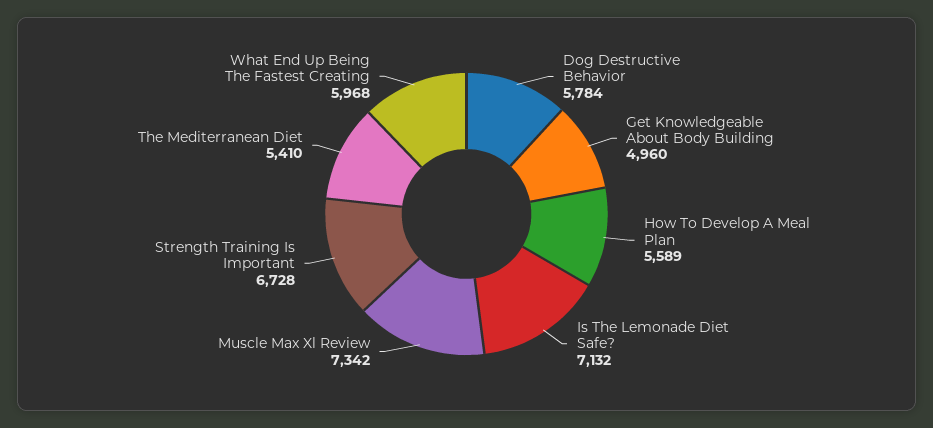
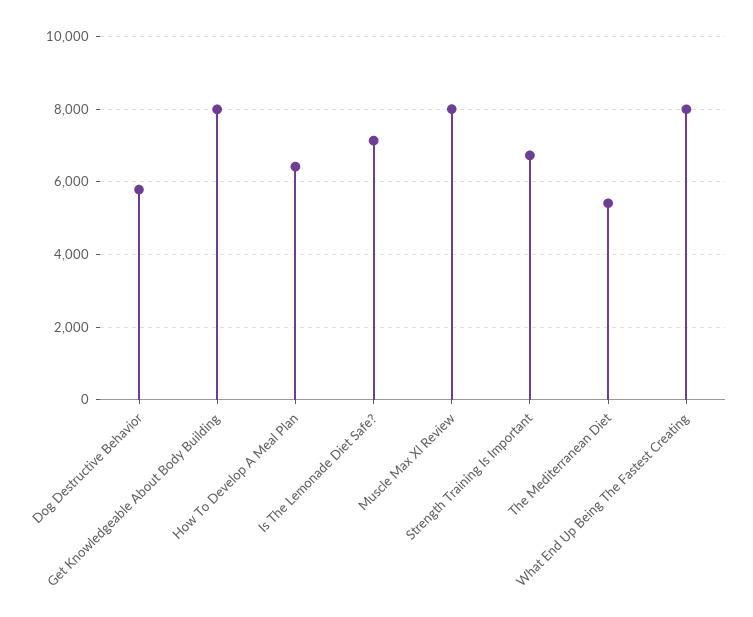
Get Knowledgeable About Body Building: 4960 -> 8000
How To Develop A Meal Plan: 5589 -> 6400
Muscle Max Xl Review: 7342 -> 8000
What End Up Being The Fastest Creating: 5968 -> 8000

